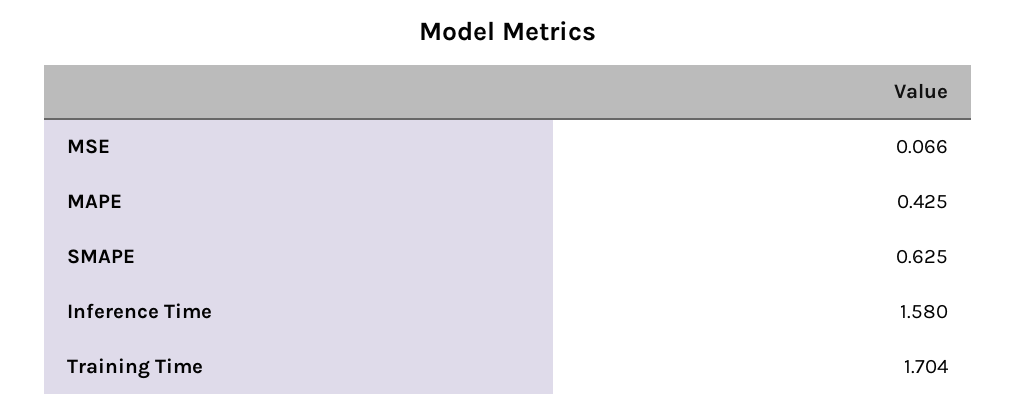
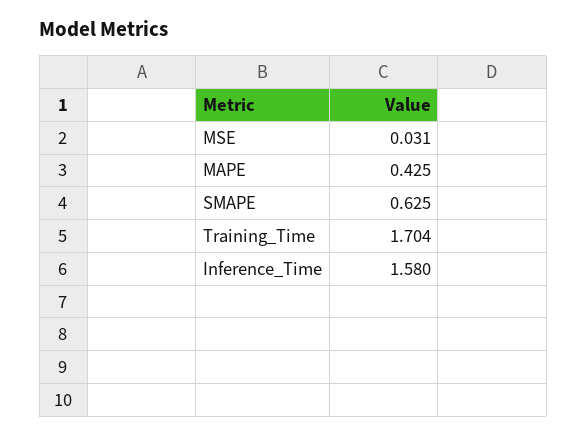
MSE: 0.066 -> 0.031

